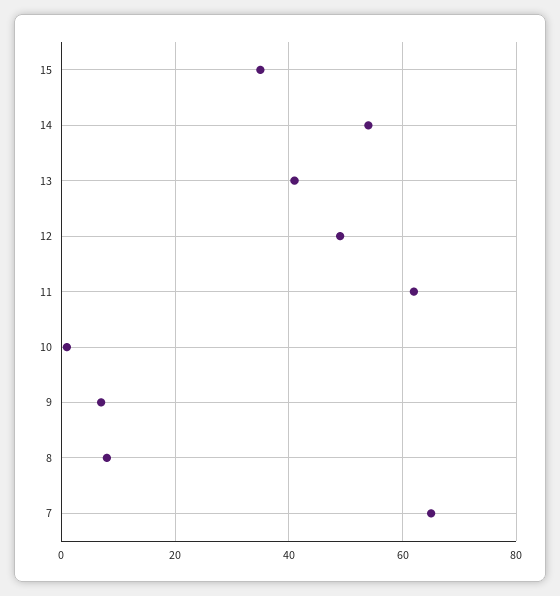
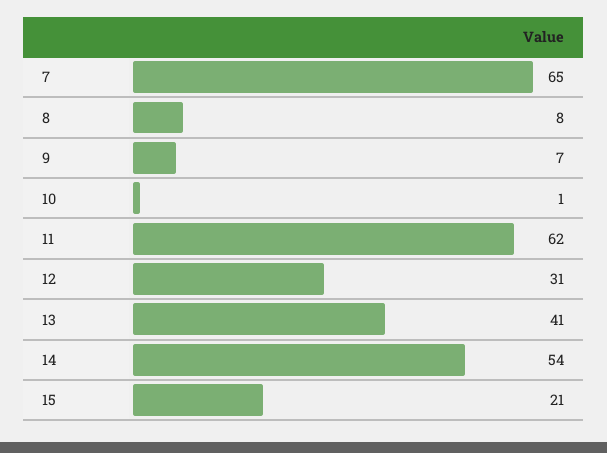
15: 35 -> 21
12: 50 -> 31

